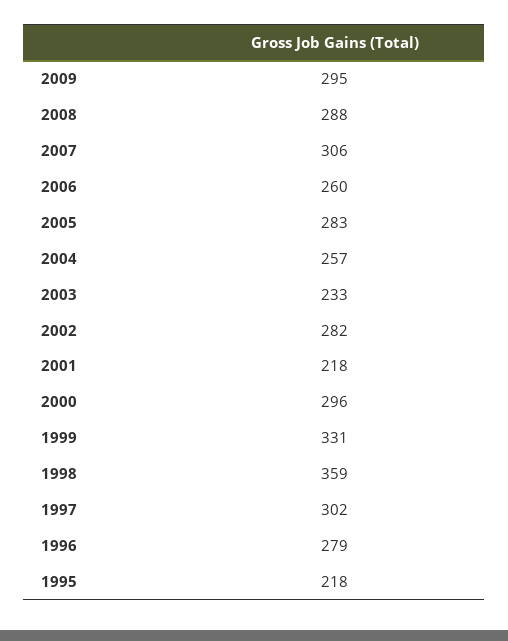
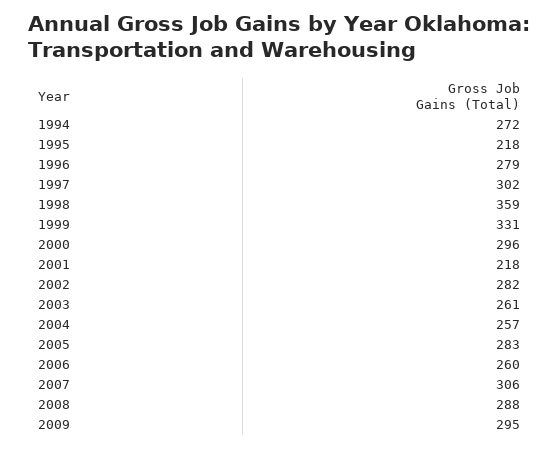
2003: 233 -> 261
1994: none -> 272

